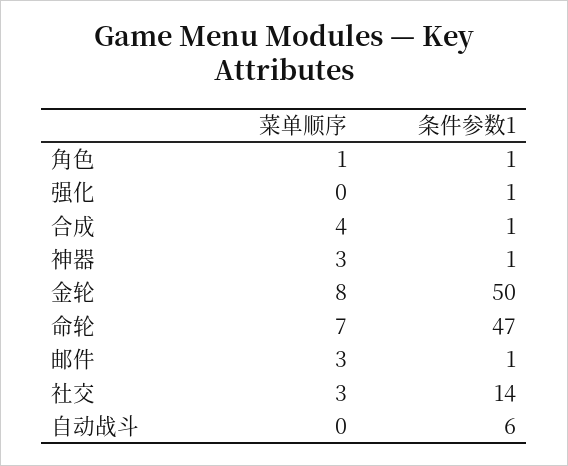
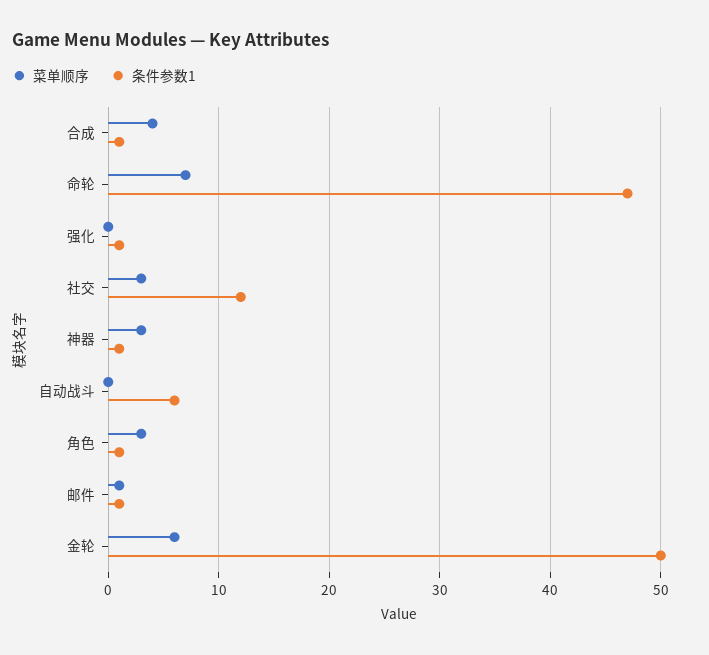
菜单顺序, 角色: 1 -> 3
菜单顺序, 金轮: 8 -> 6
菜单顺序, 邮件: 3 -> 1
条件参数1, 社交: 14 -> 12

